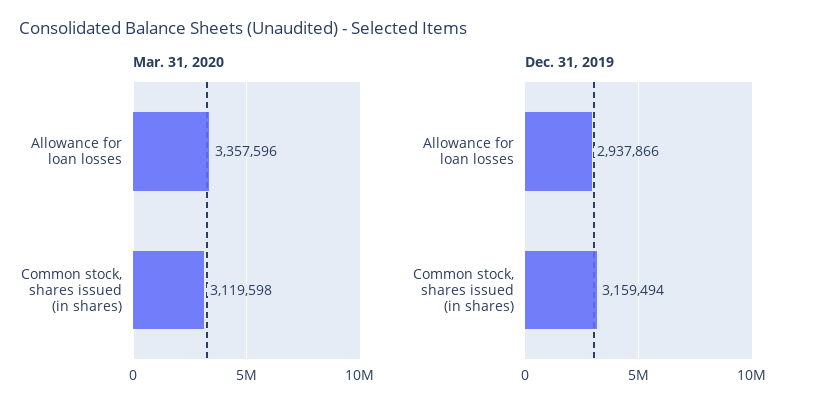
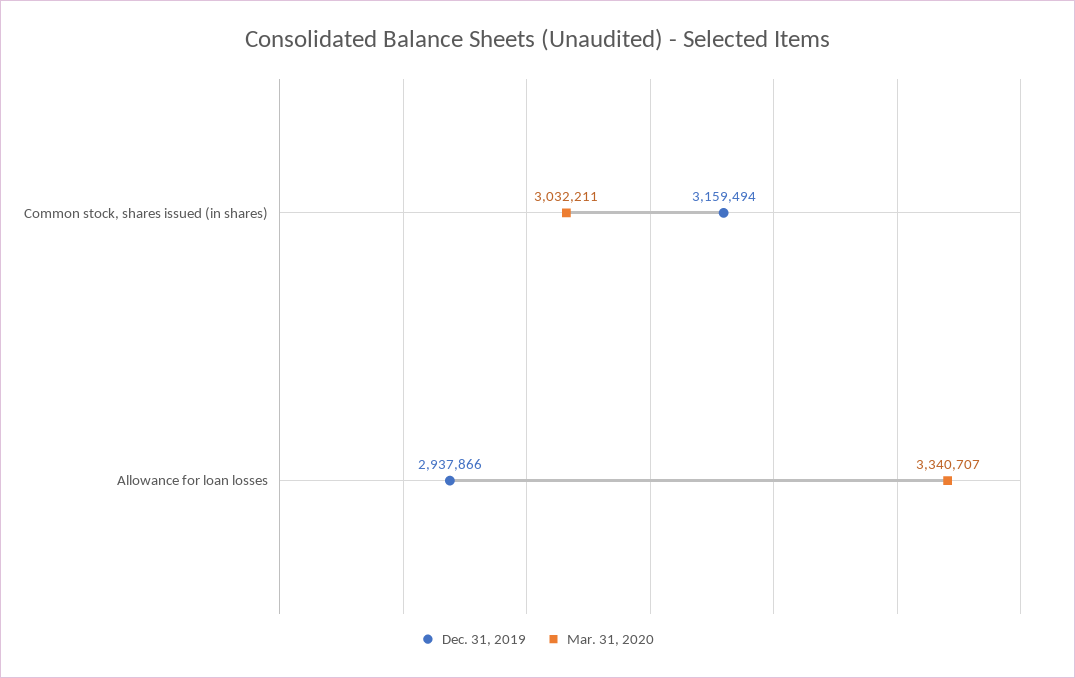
Mar. 31, 2020, Allowance for loan losses: 3357596 -> 3340707
Mar. 31, 2020, Common stock, shares issued (in shares): 3119598 -> 3032211

